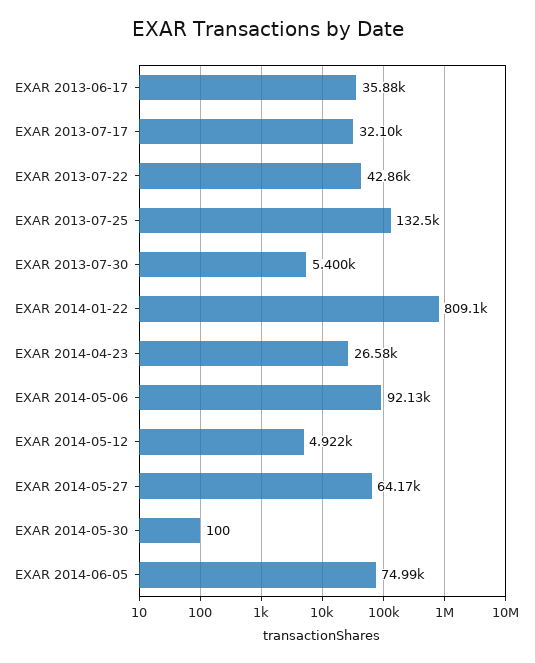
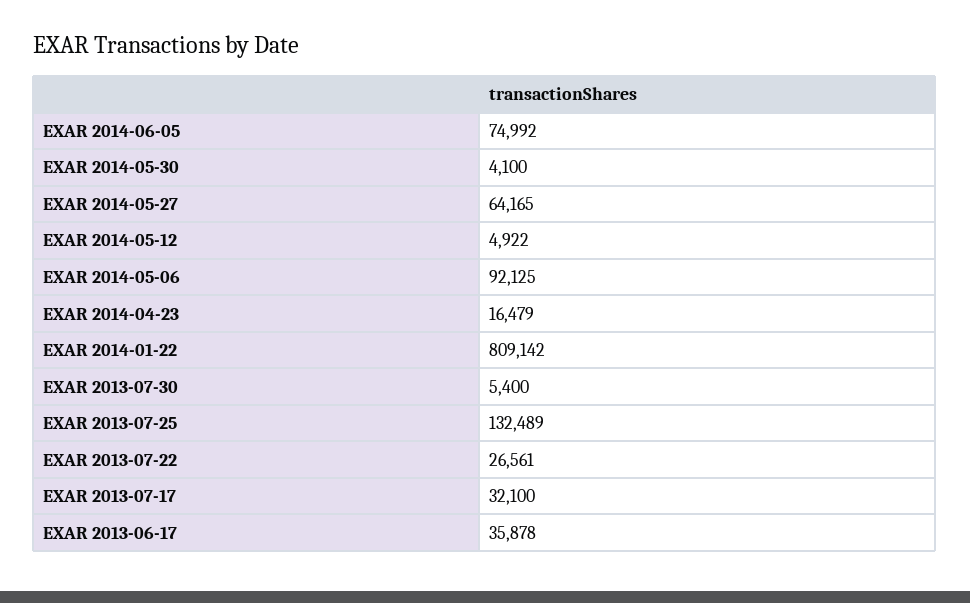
EXAR 2013-07-22: 42860 -> 26561
EXAR 2014-04-23: 26580 -> 16479
EXAR 2014-05-30: 100 -> 4100

